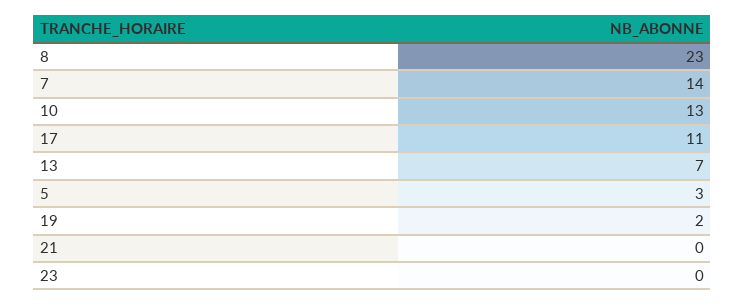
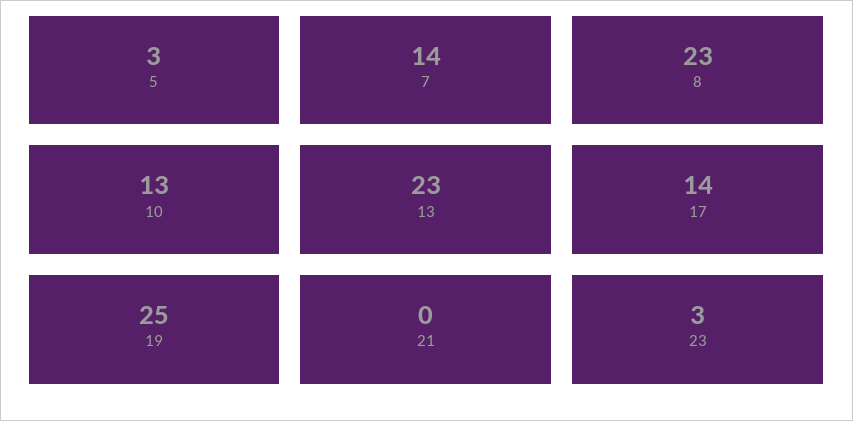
17: 11 -> 14
13: 7 -> 23
19: 2 -> 25
23: 0 -> 3

